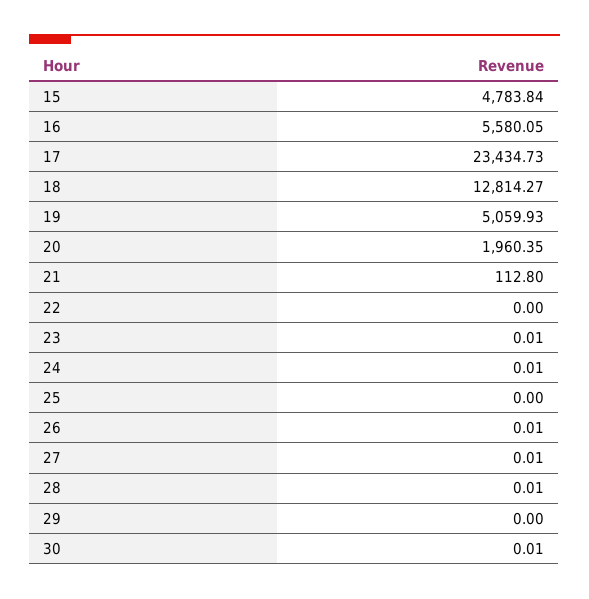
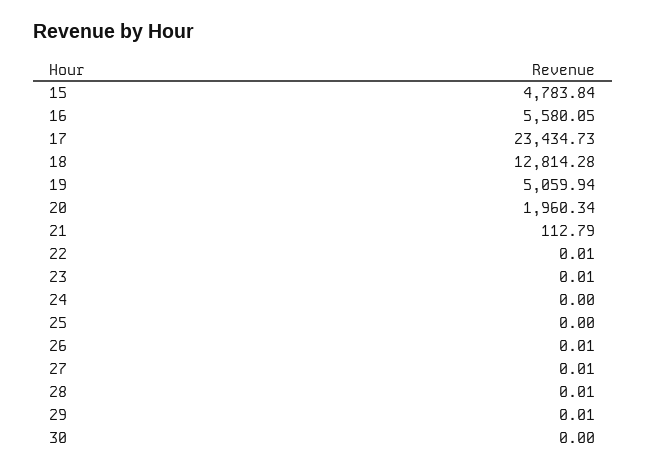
18: 12814.27 -> 12814.28
19: 5059.93 -> 5059.94
20: 1960.35 -> 1960.34
21: 112.8 -> 112.79
22: 0 -> 0.01
24: 0.01 -> 0
29: 0 -> 0.01
30: 0.01 -> 0

